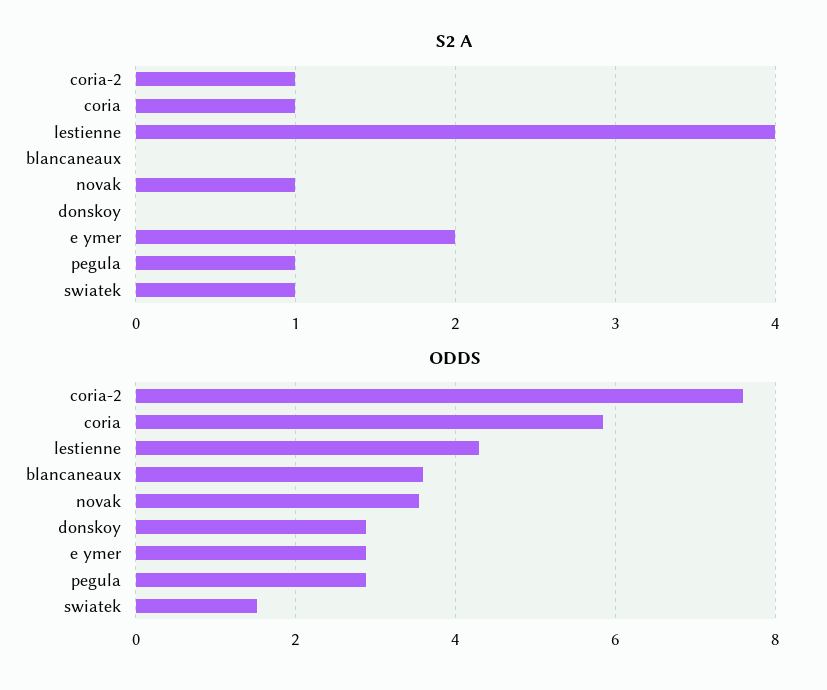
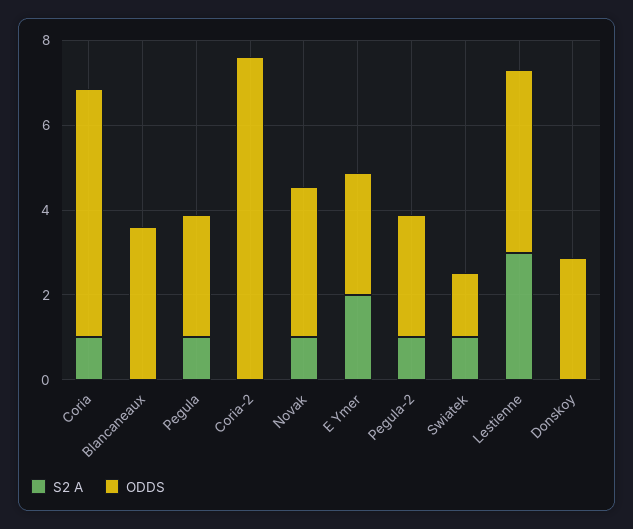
S2 A, coria-2: 1 -> 0
S2 A, lestienne: 4 -> 3
S2 A, Pegula-2: none -> 1
ODDS, Pegula-2: none -> 3

